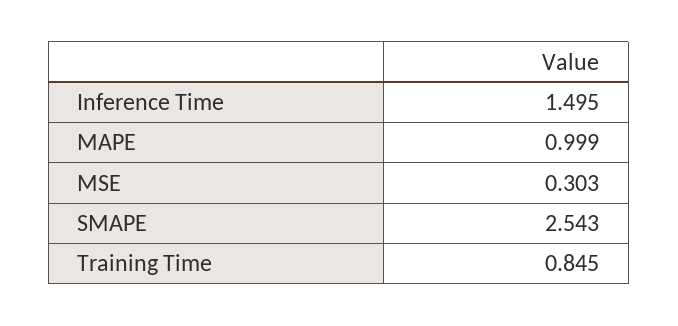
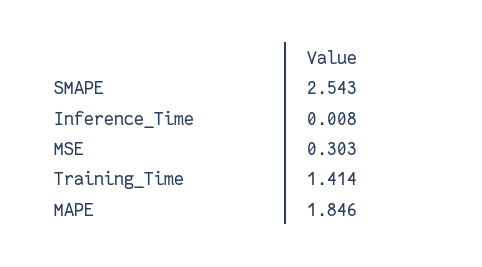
Inference Time: 1.495 -> 0.008
MAPE: 0.999 -> 1.846
Training Time: 0.845 -> 1.414

